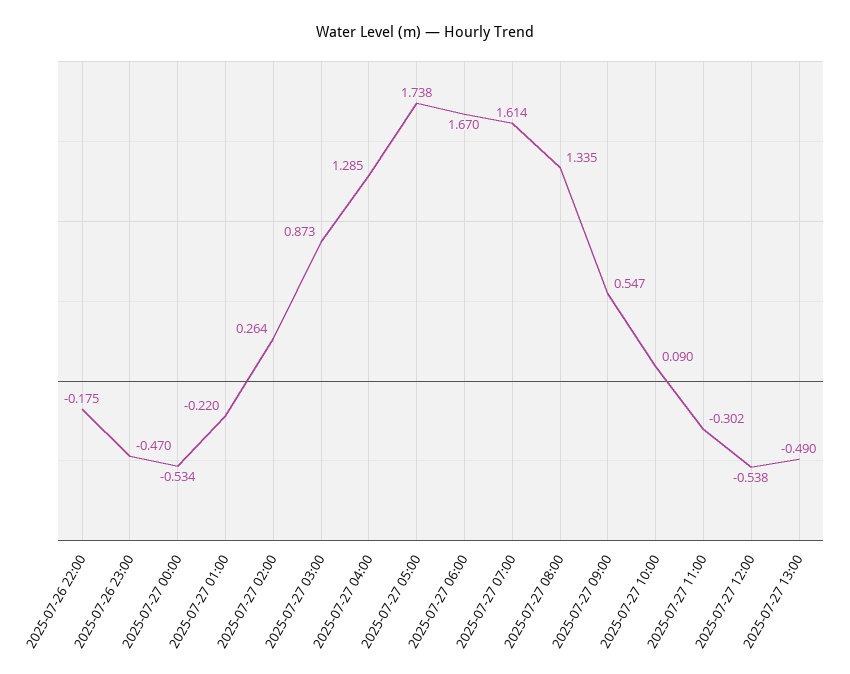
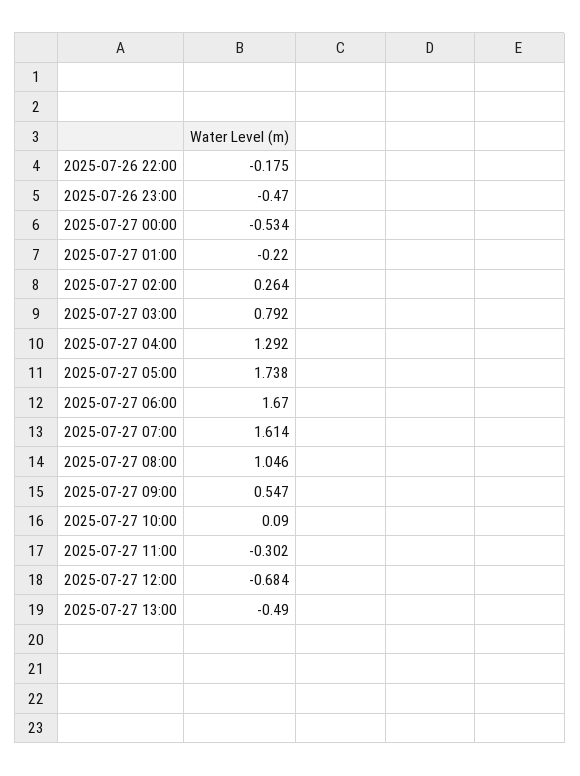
2025-07-27 03:00: 0.873 -> 0.792
2025-07-27 04:00: 1.285 -> 1.292
2025-07-27 08:00: 1.335 -> 1.046
2025-07-27 12:00: -0.538 -> -0.684

